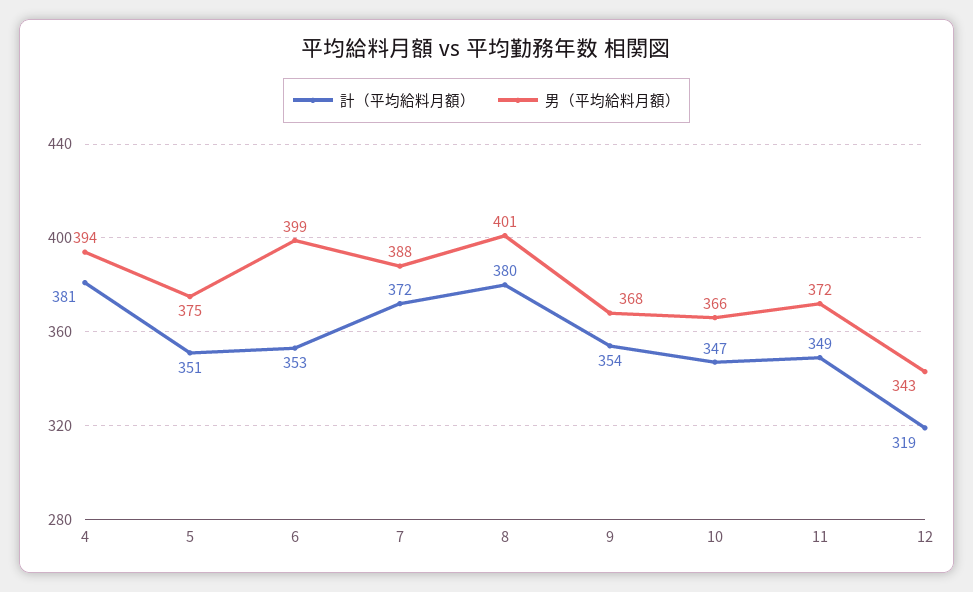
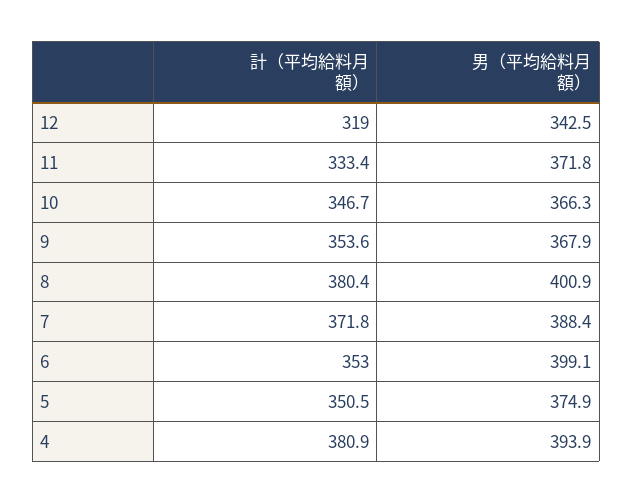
計（平均給料月額）, 11: 349 -> 333.4

